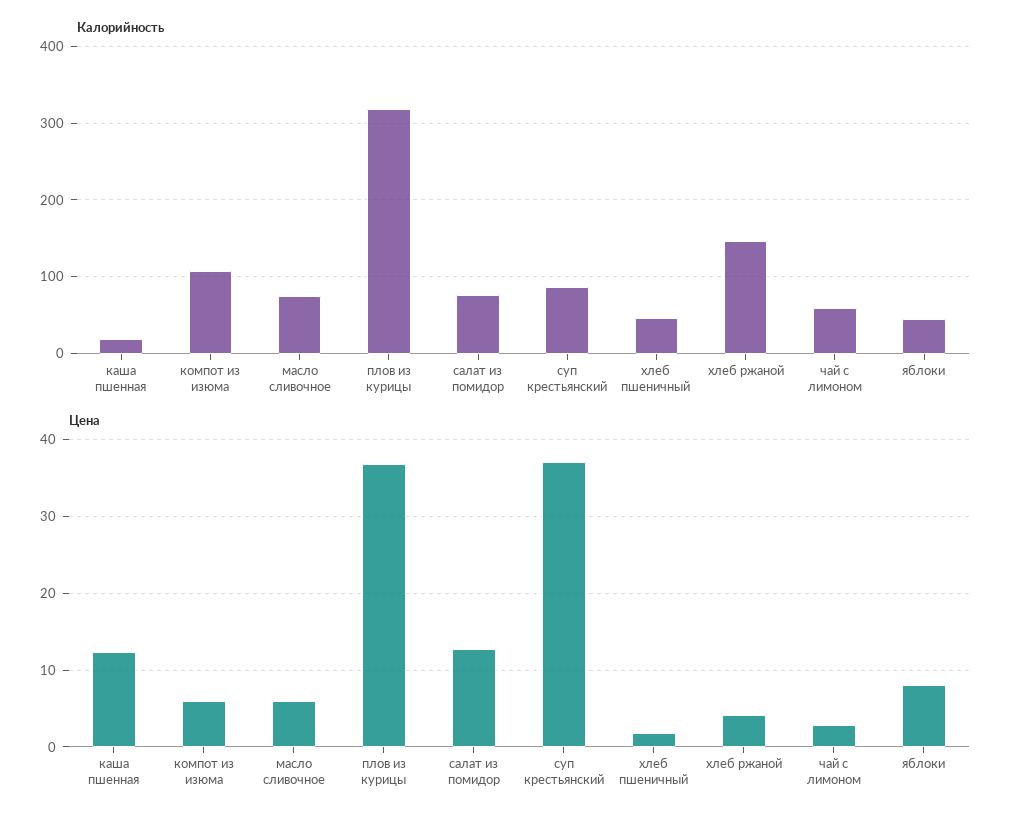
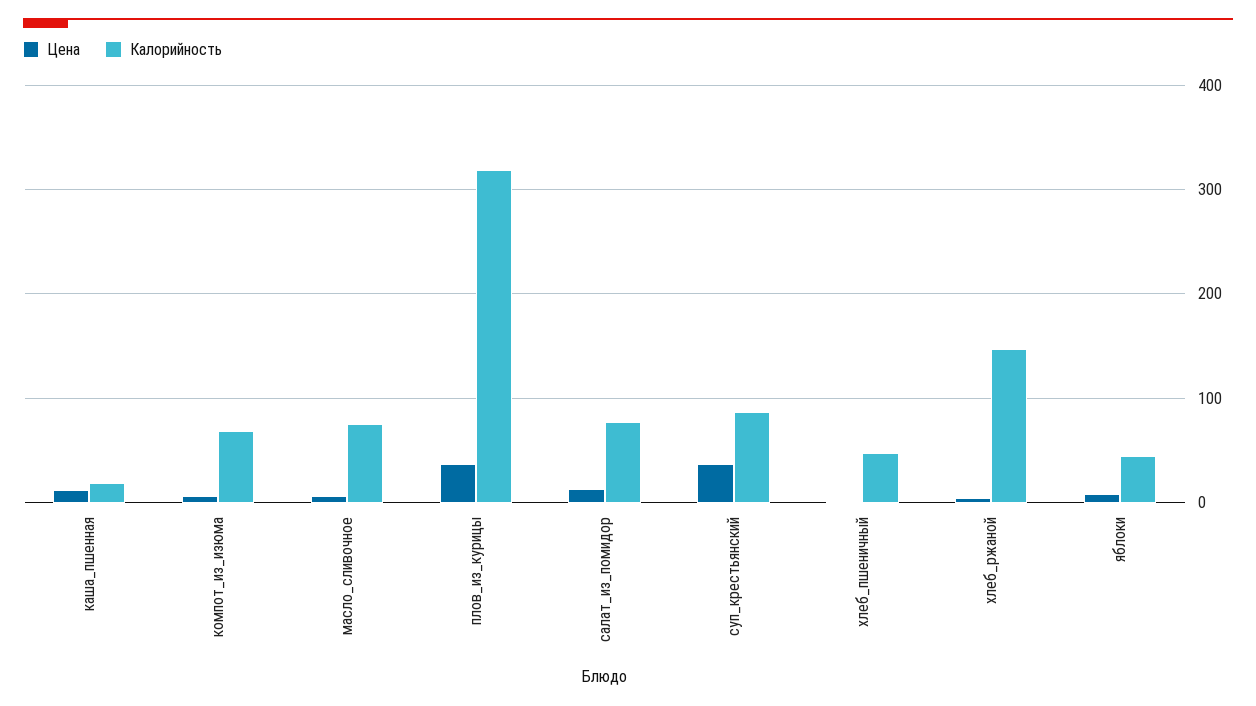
Калорийность, компот из изюма: 110 -> 70
Калорийность, чай с лимоном: 60 -> none
Цена, чай с лимоном: 3 -> none

